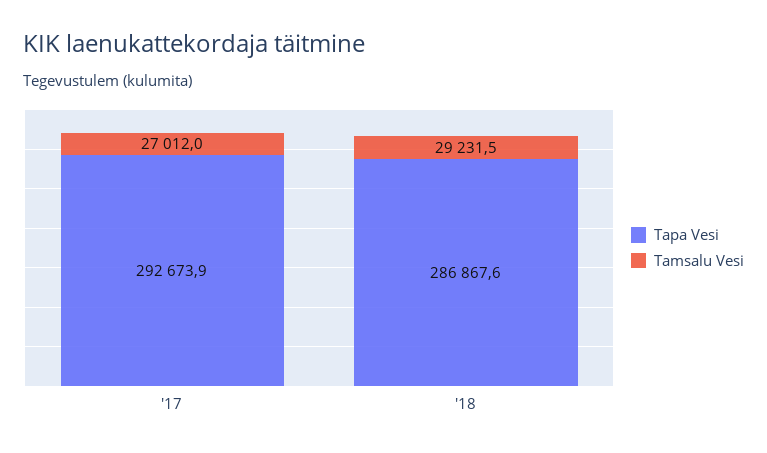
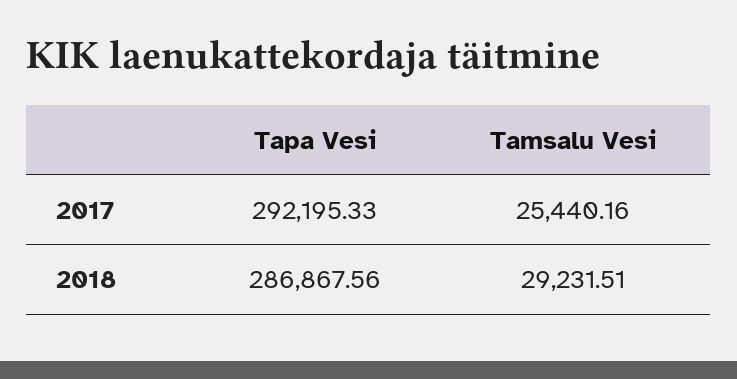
Tapa Vesi, '17: 292673.9 -> 292195.33
Tamsalu Vesi, '17: 27012 -> 25440.16

